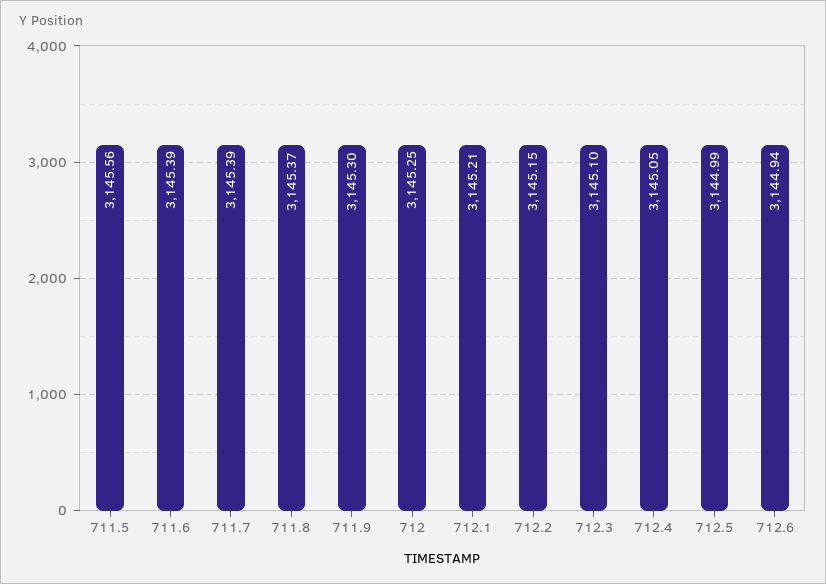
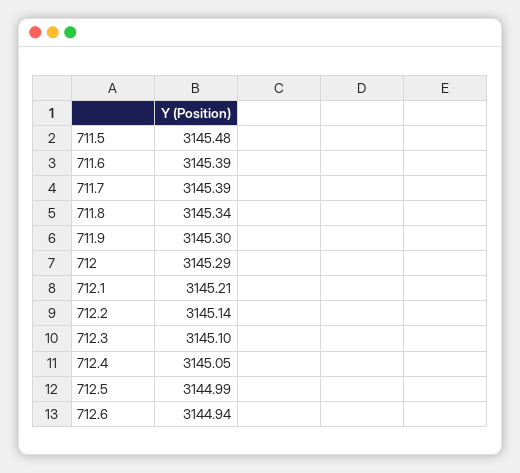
711.5: 3145.56 -> 3145.48
711.8: 3145.37 -> 3145.34
712: 3145.25 -> 3145.29
712.2: 3145.15 -> 3145.14

